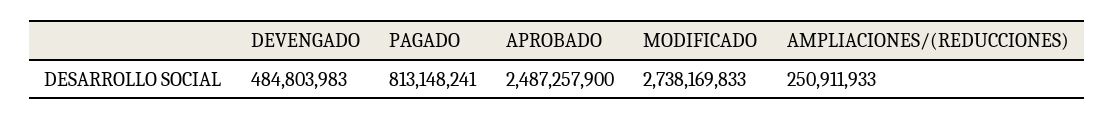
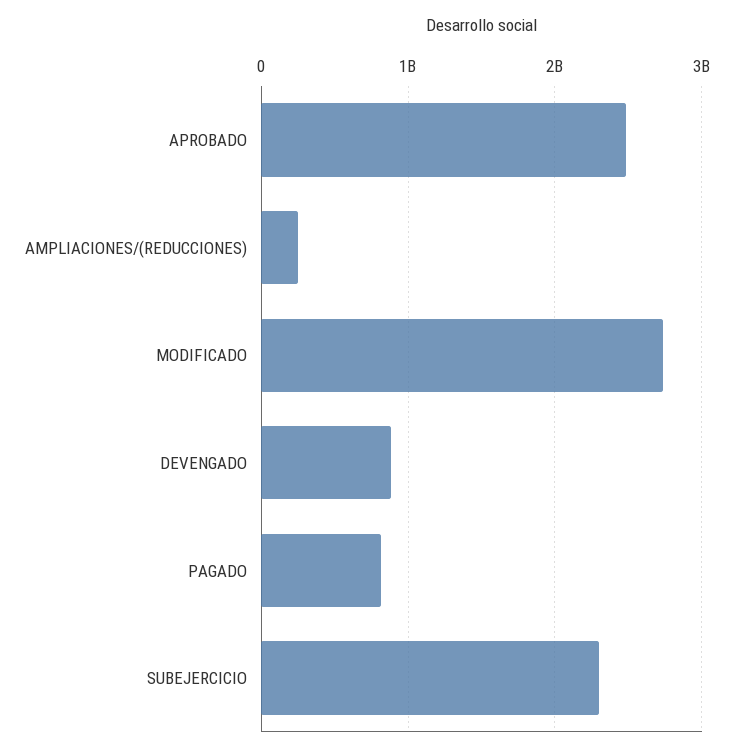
DEVENGADO: 484803983 -> 900000000
SUBEJERCICIO: none -> 2300000000

